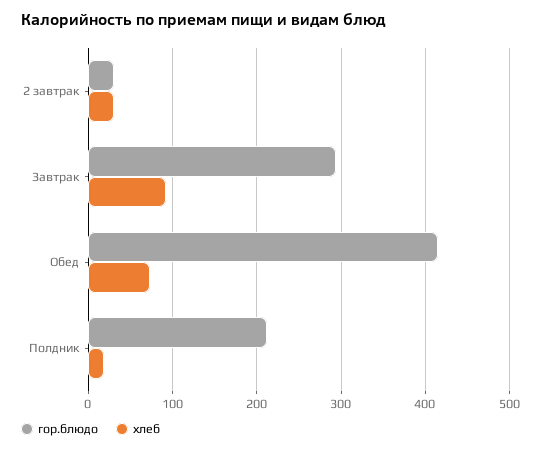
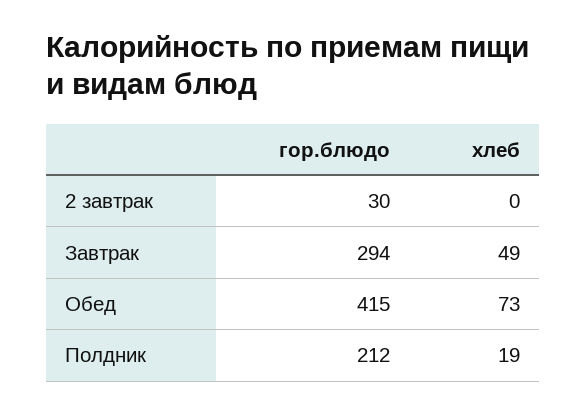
хлеб, 2 завтрак: 30 -> 0
хлеб, Завтрак: 90 -> 49

